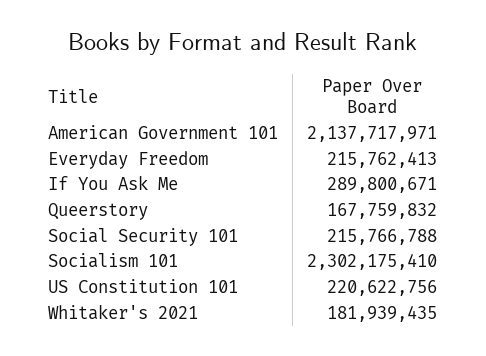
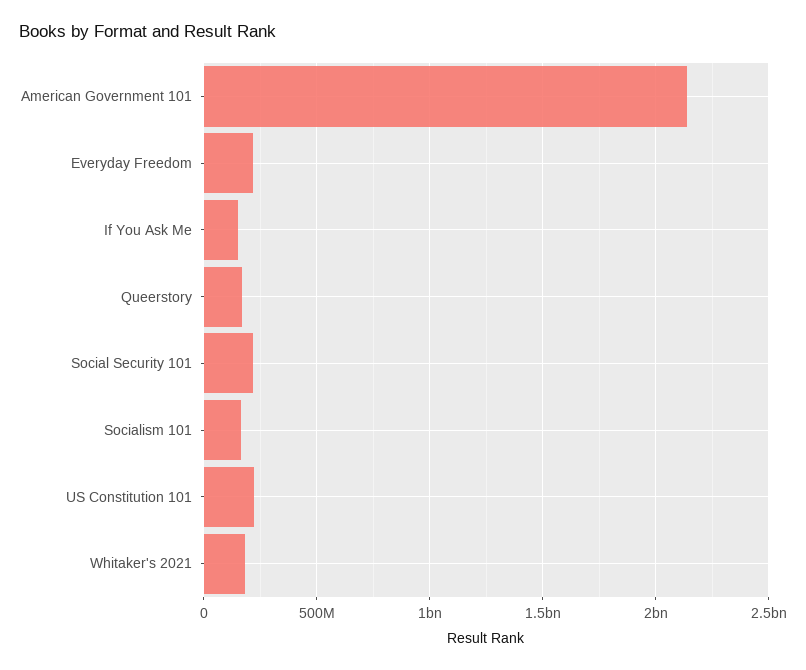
If You Ask Me: 289800671 -> 150000000
Socialism 101: 2302175410 -> 150000000

